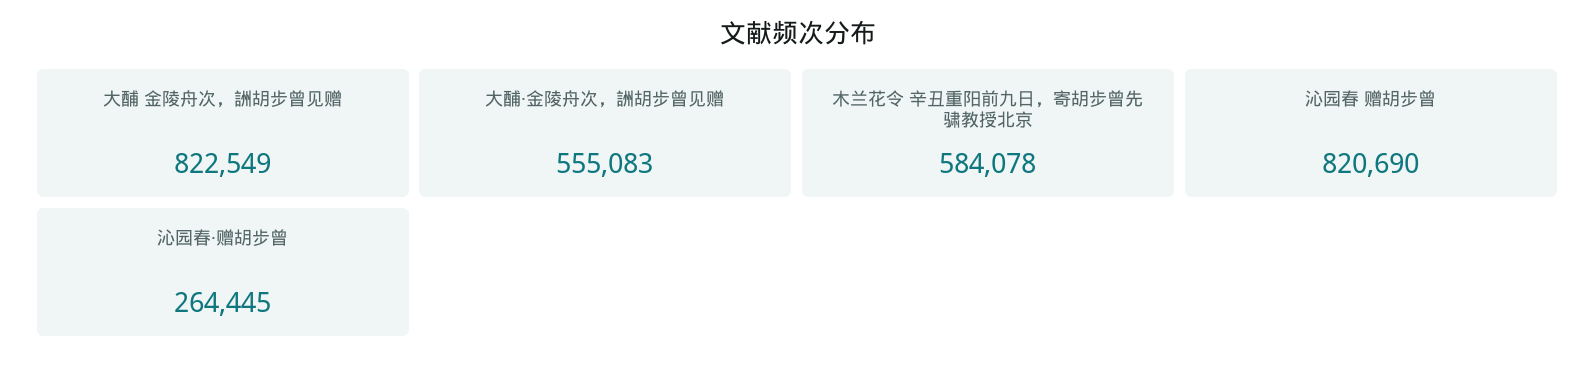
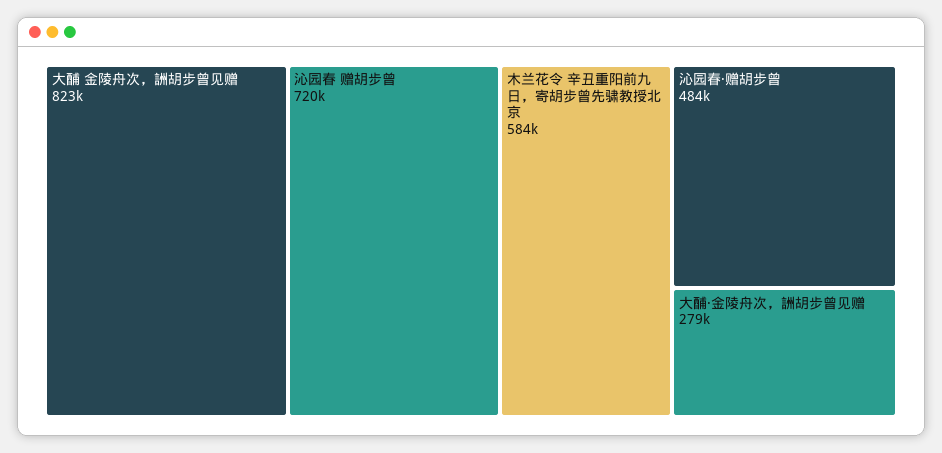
大酺·金陵舟次，詶胡步曾见赠: 555083 -> 279000
沁园春 赠胡步曾: 820690 -> 720000
沁园春·赠胡步曾: 264445 -> 484000

